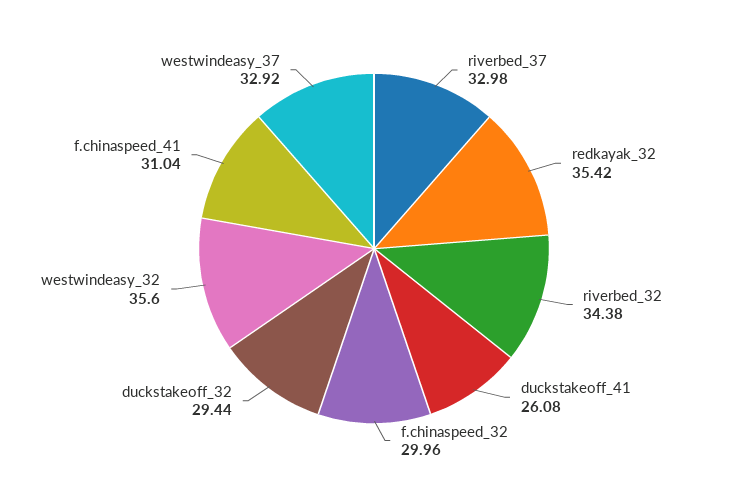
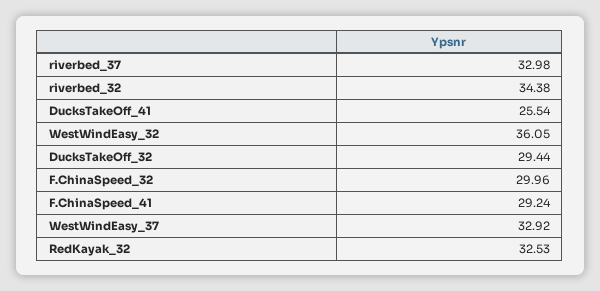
redkayak_32: 35.42 -> 32.53
duckstakeoff_41: 26.08 -> 25.54
westwindeasy_32: 35.6 -> 36.05
f.chinaspeed_41: 31.04 -> 29.24

